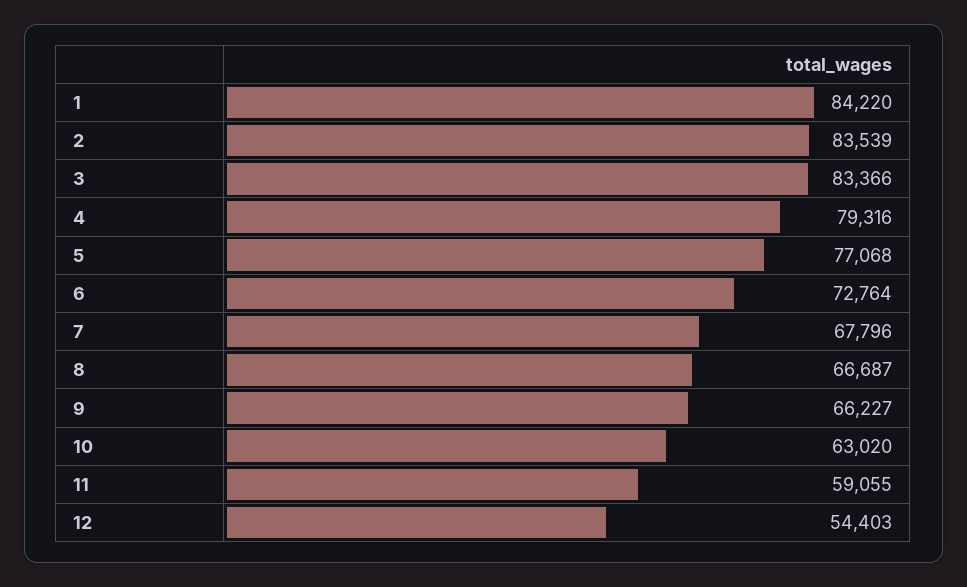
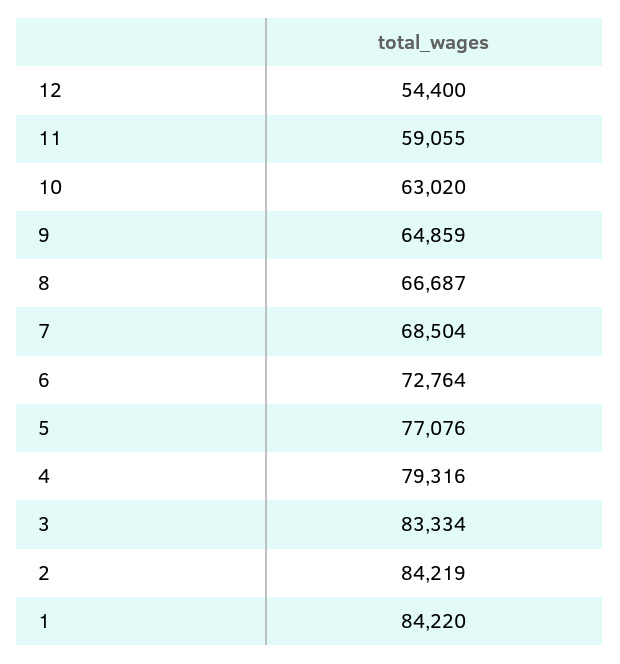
2: 83539 -> 84219
3: 83366 -> 83334
5: 77068 -> 77076
7: 67796 -> 68504
9: 66227 -> 64859
12: 54403 -> 54400

